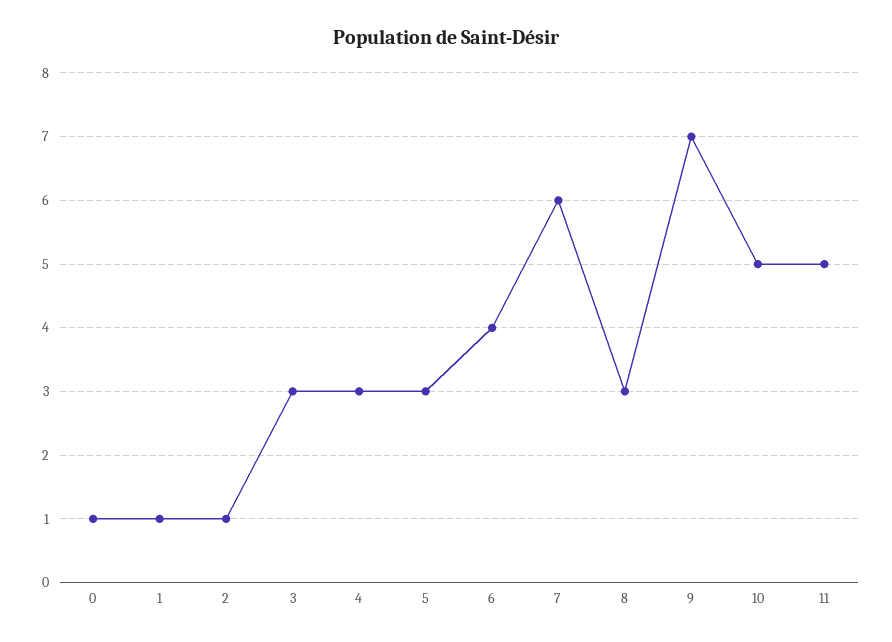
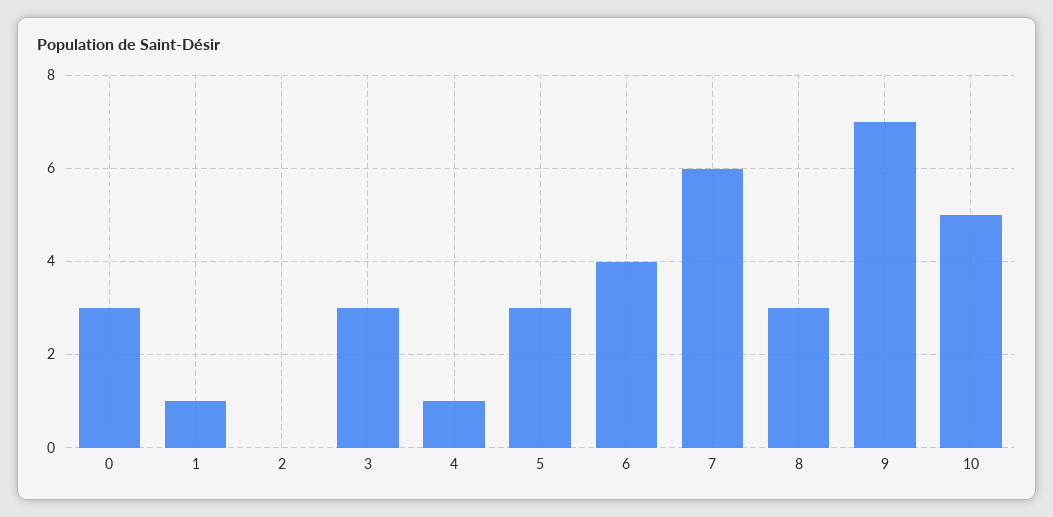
0: 1 -> 3
2: 1 -> 0
4: 3 -> 1
11: 5 -> none

